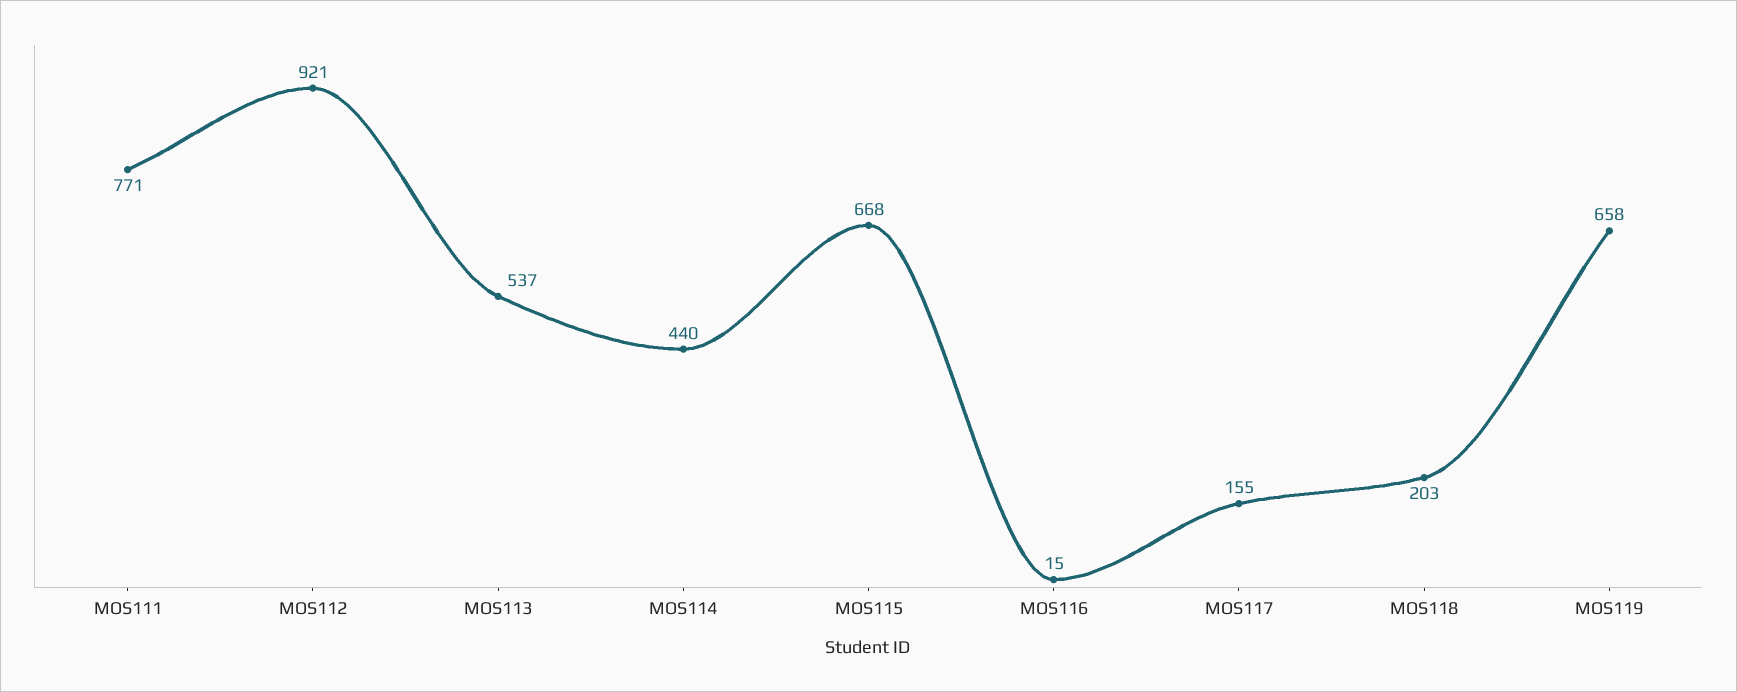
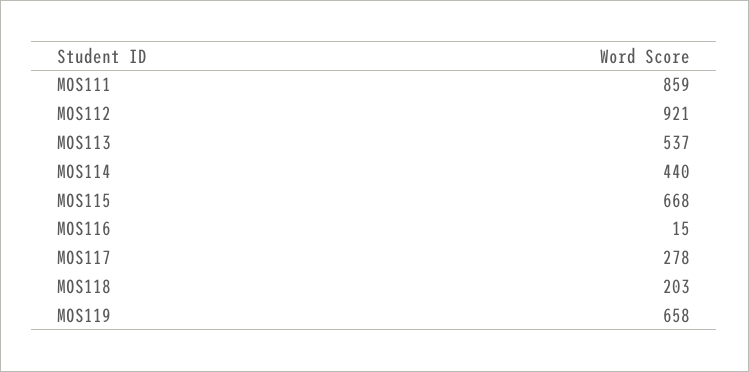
MOS111: 771 -> 859
MOS117: 155 -> 278

